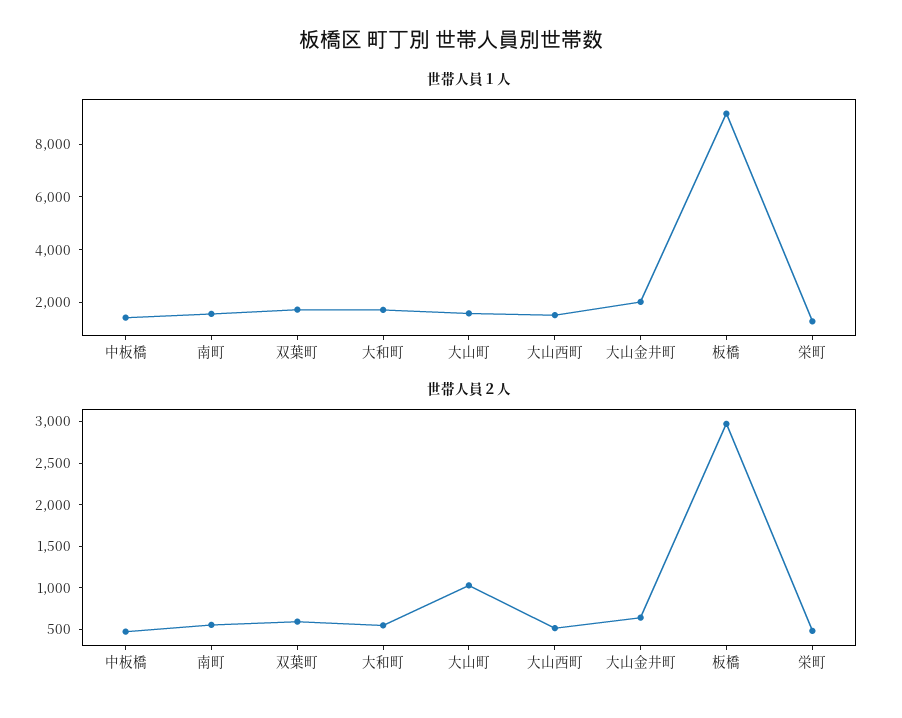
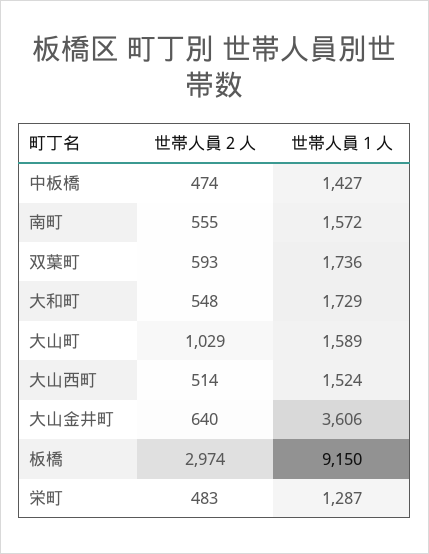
世帯人員１人, 大山金井町: 2000 -> 3606

